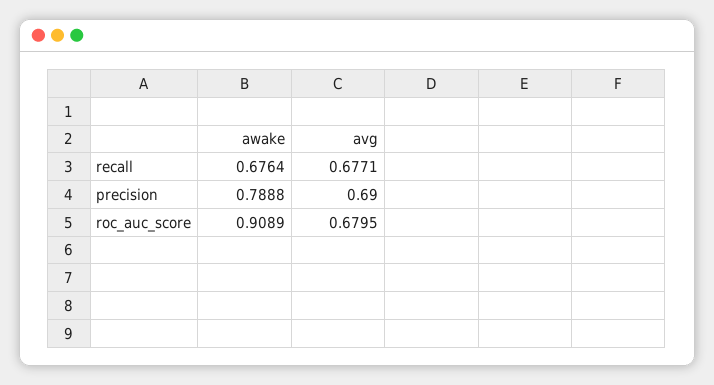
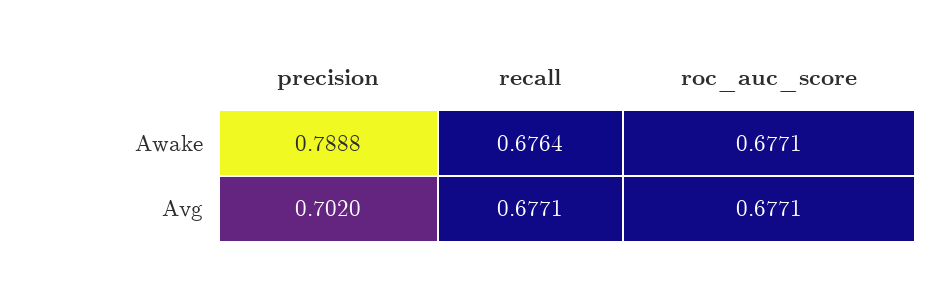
avg, precision: 0.69 -> 0.702
awake, roc_auc_score: 0.9089 -> 0.6771
avg, roc_auc_score: 0.6795 -> 0.6771

